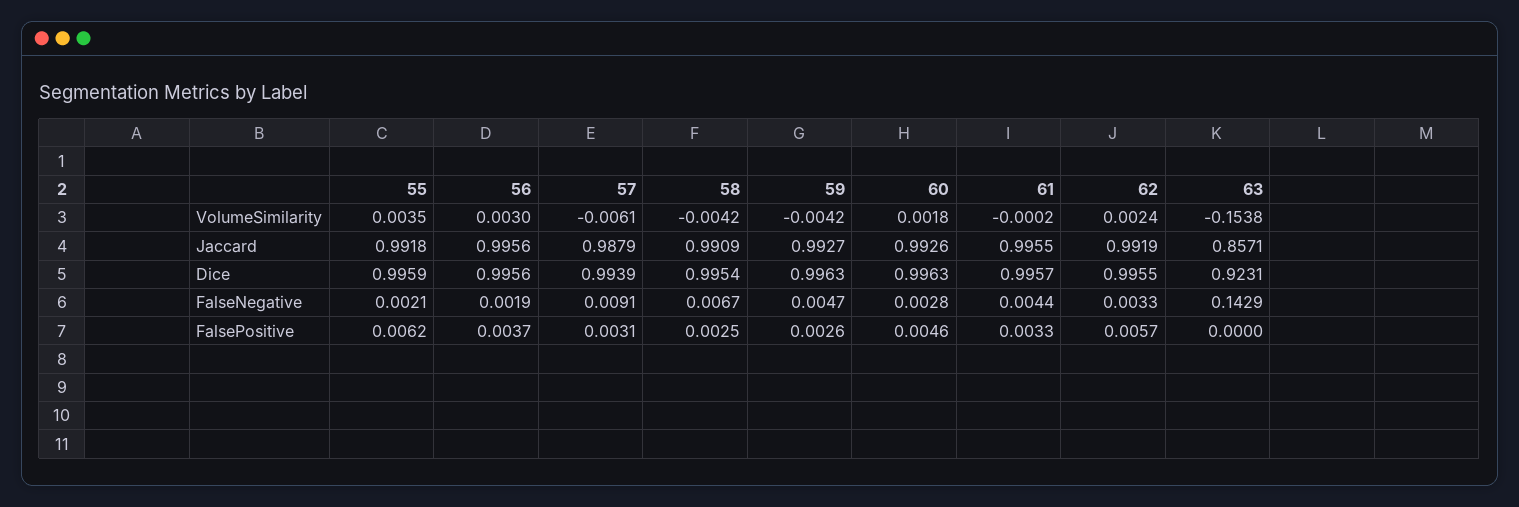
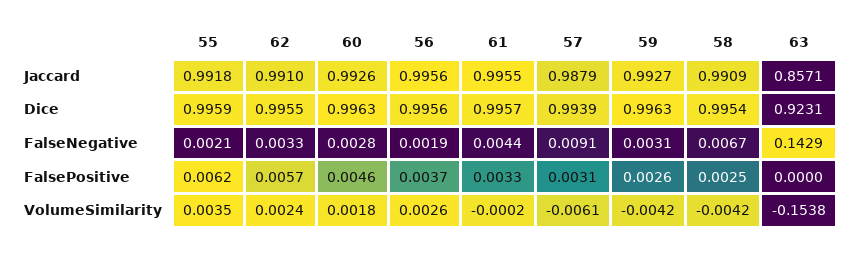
56, VolumeSimilarity: 0.003 -> 0.0026
62, Jaccard: 0.9919 -> 0.991
59, FalseNegative: 0.0047 -> 0.0031

